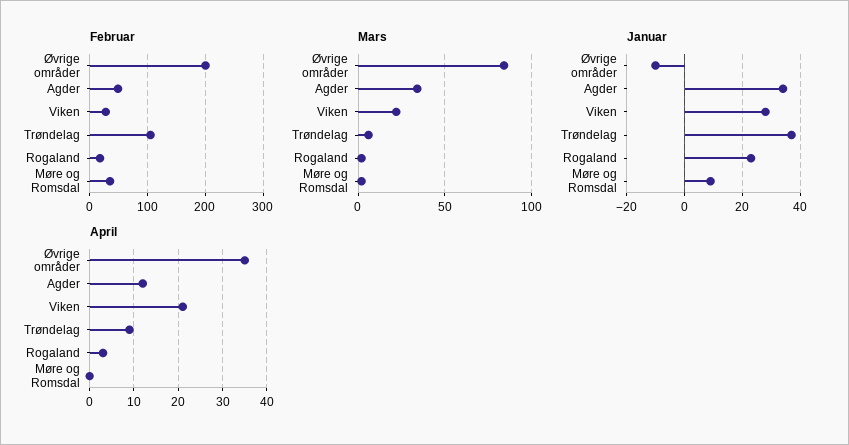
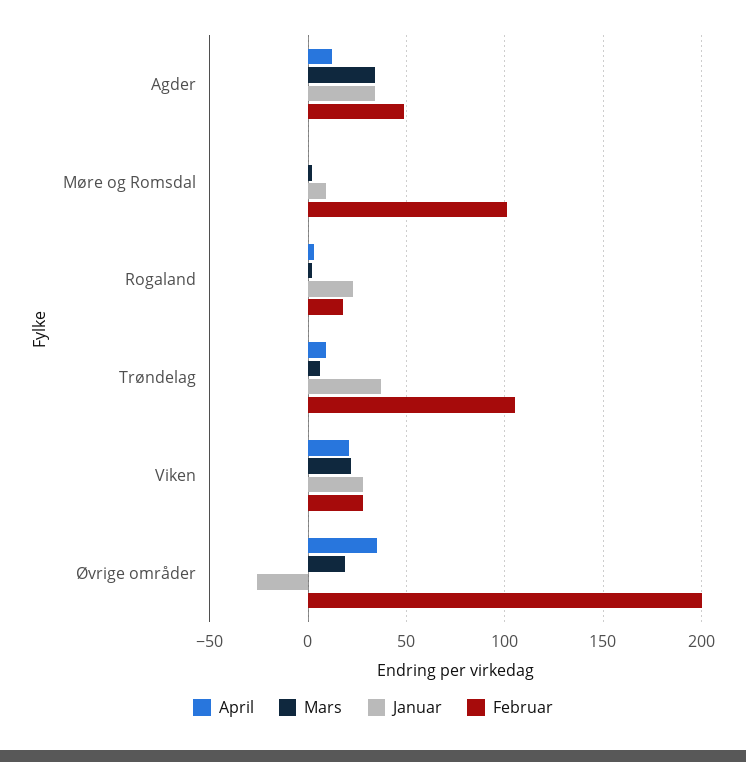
Februar, Møre og Romsdal: 40 -> 100
Mars, Øvrige områder: 85 -> 20
Januar, Øvrige områder: -10 -> -25

